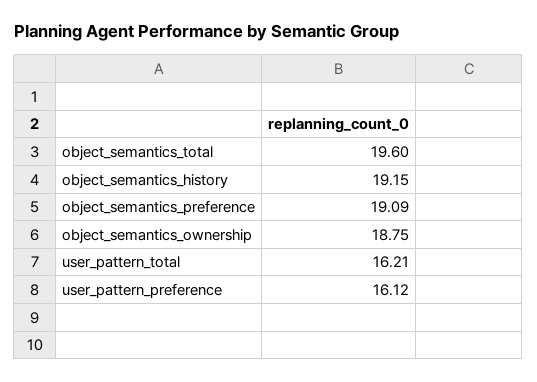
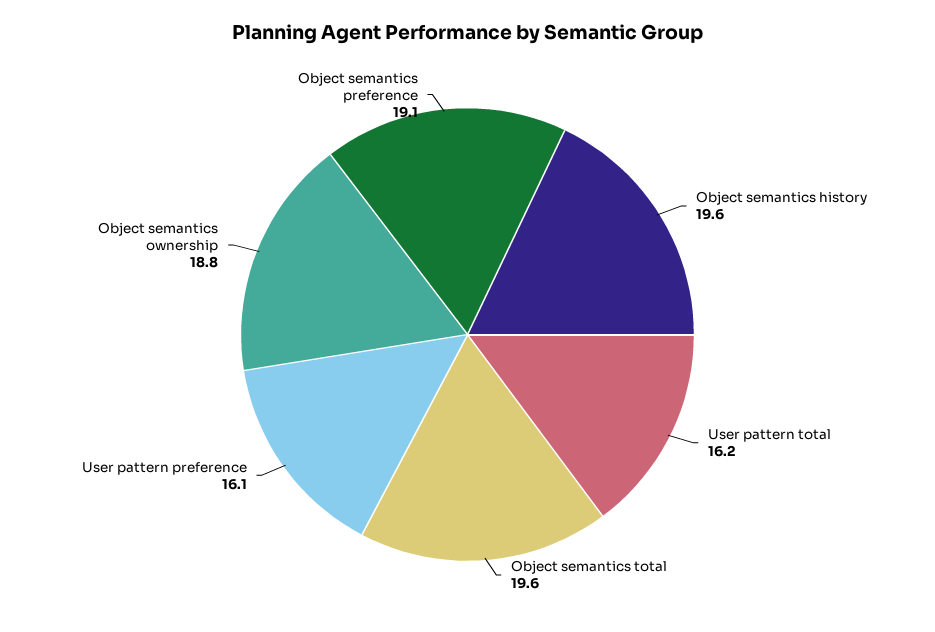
object_semantics_history: 19.15 -> 19.6

